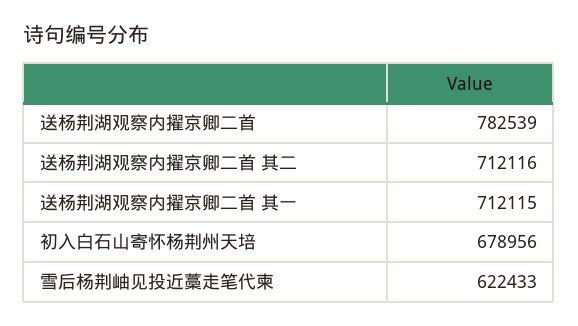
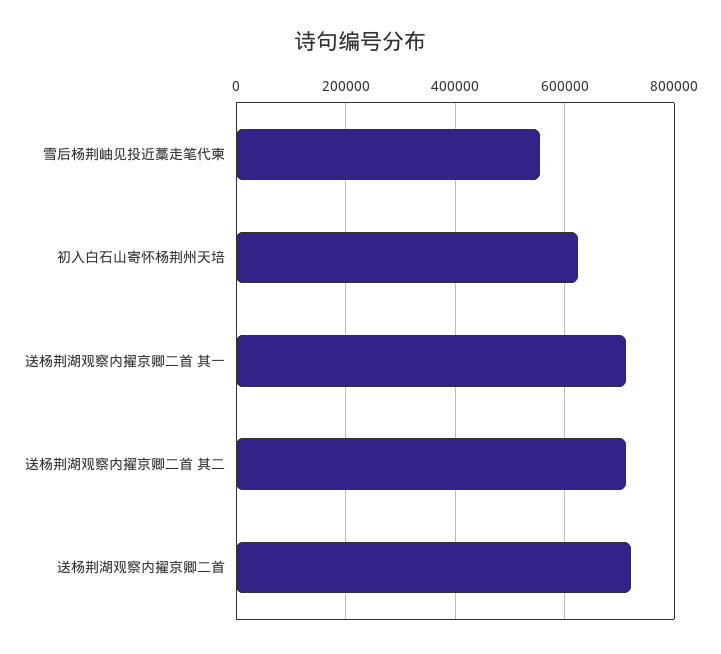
送杨荆湖观察内擢京卿二首: 782539 -> 720000
初入白石山寄怀杨荆州天培: 678956 -> 620000
雪后杨荆岫见投近藁走笔代柬: 622433 -> 560000

